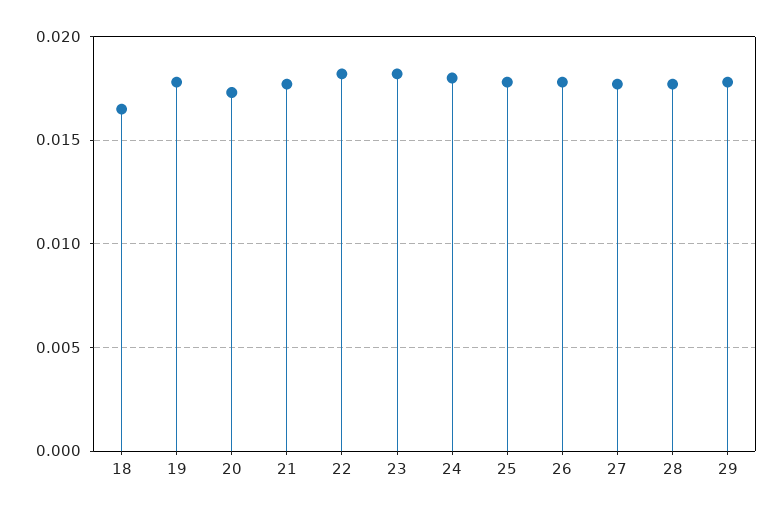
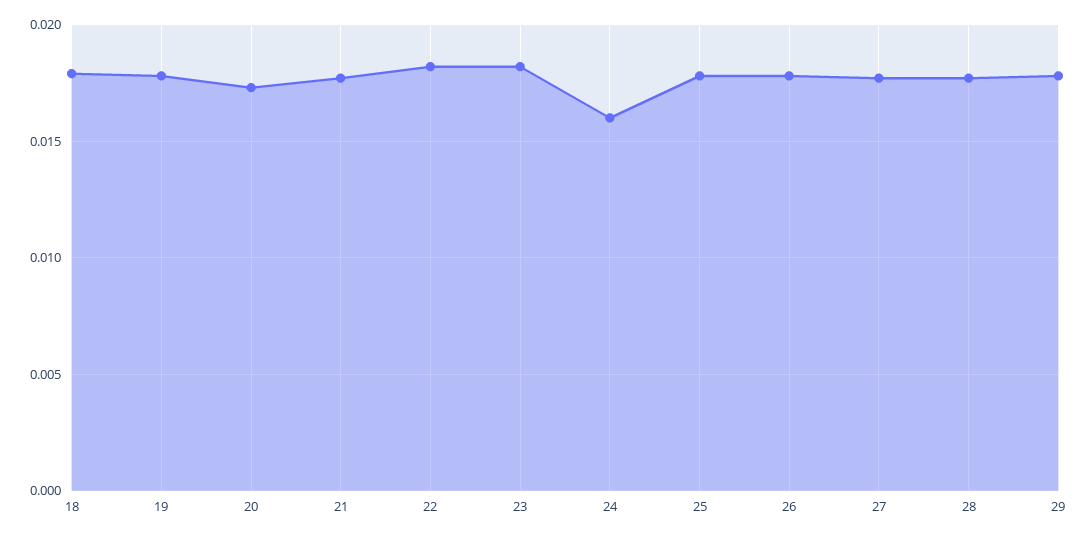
18: 0.0165 -> 0.018
24: 0.018 -> 0.016

